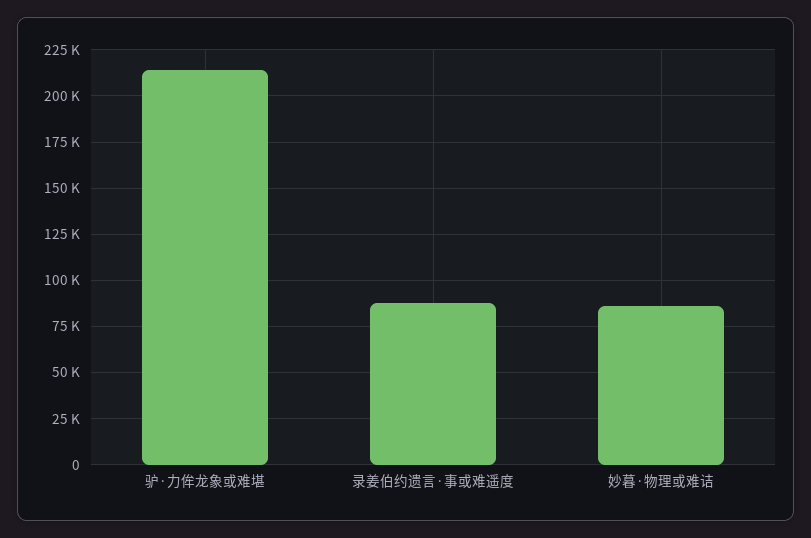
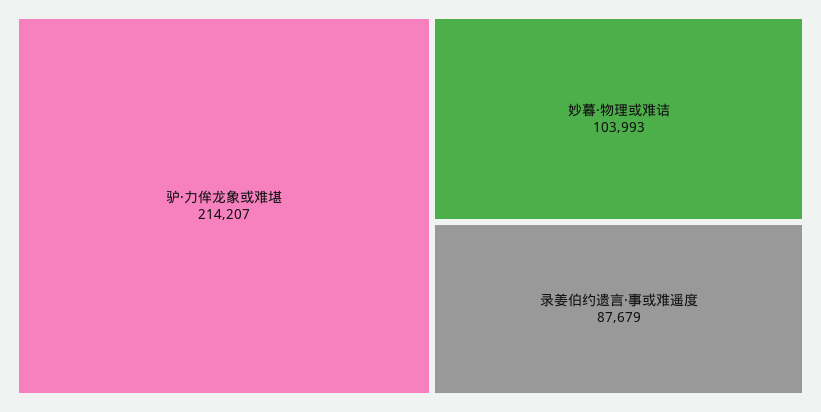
妙暮·物理或难诘: 85000 -> 103993

